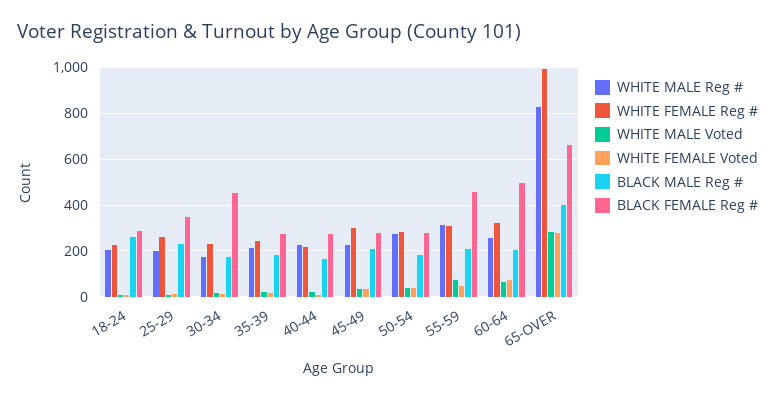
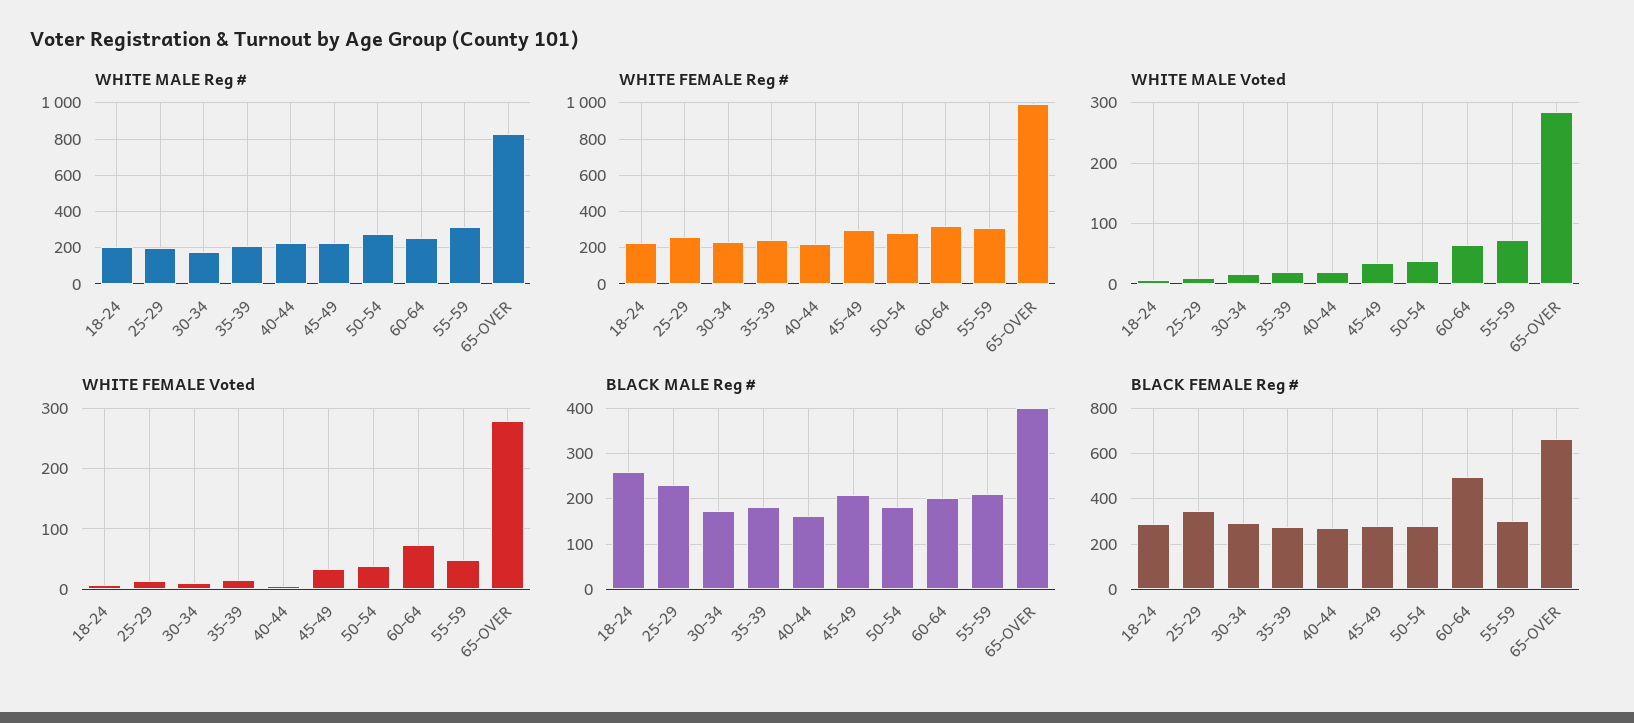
BLACK FEMALE Reg #, 30-34: 450 -> 300
BLACK FEMALE Reg #, 55-59: 450 -> 300

